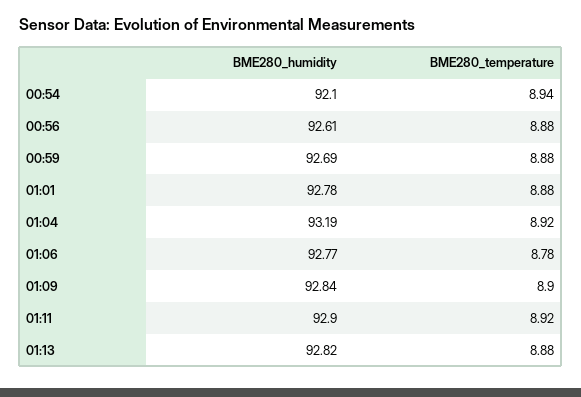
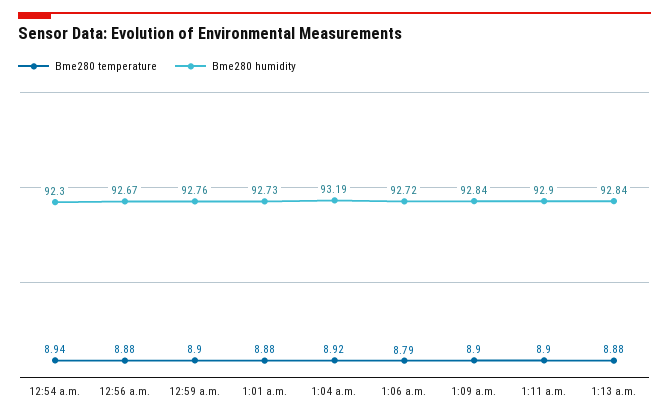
BME280_humidity, 00:54: 92.1 -> 92.3
BME280_humidity, 00:56: 92.61 -> 92.67
BME280_humidity, 00:59: 92.69 -> 92.76
BME280_temperature, 00:59: 8.88 -> 8.9
BME280_humidity, 01:01: 92.78 -> 92.73
BME280_humidity, 01:06: 92.77 -> 92.72
BME280_temperature, 01:06: 8.78 -> 8.79
BME280_temperature, 01:11: 8.92 -> 8.9
BME280_humidity, 01:13: 92.82 -> 92.84

